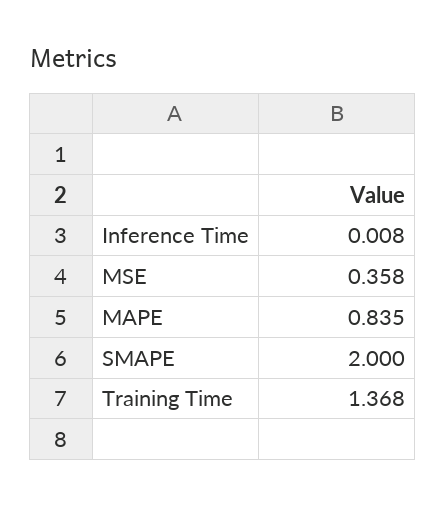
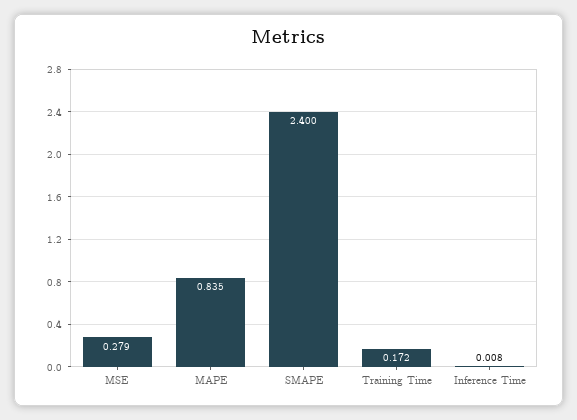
MSE: 0.358 -> 0.279
SMAPE: 2 -> 2.4
Training Time: 1.368 -> 0.172

